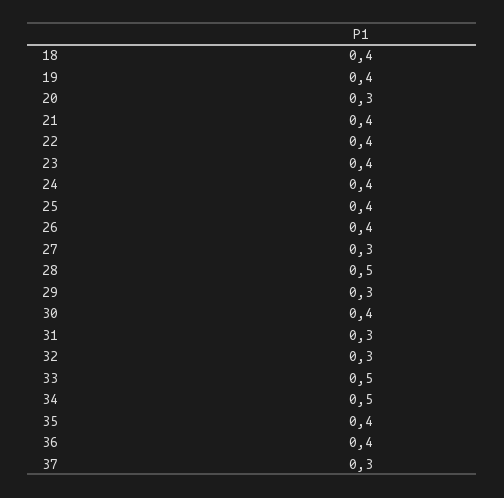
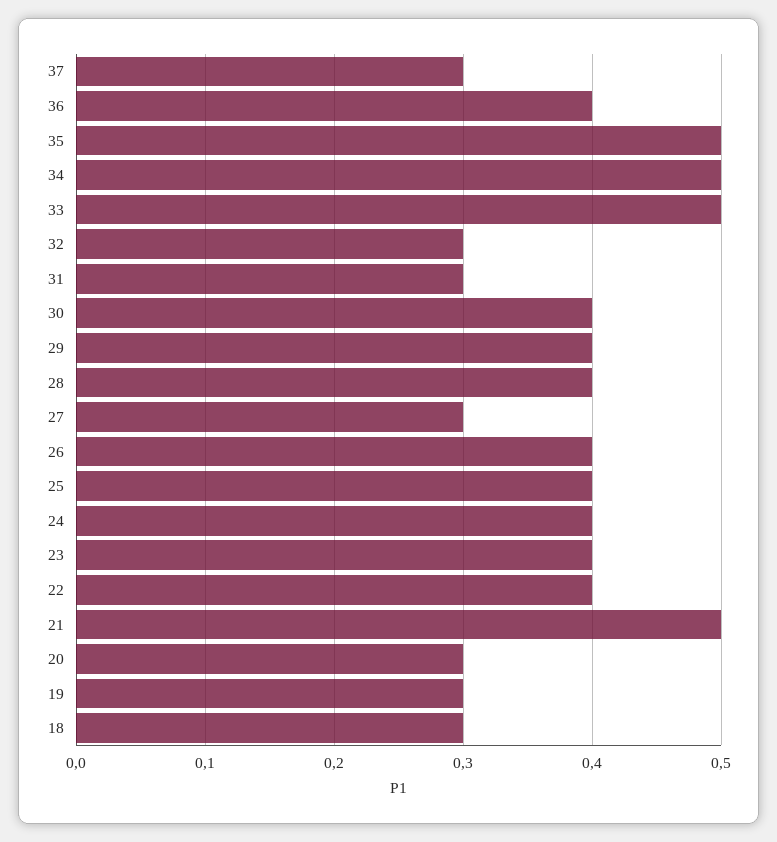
18: 0.4 -> 0.3
19: 0.4 -> 0.3
21: 0.4 -> 0.5
28: 0.5 -> 0.4
29: 0.3 -> 0.4
35: 0.4 -> 0.5

